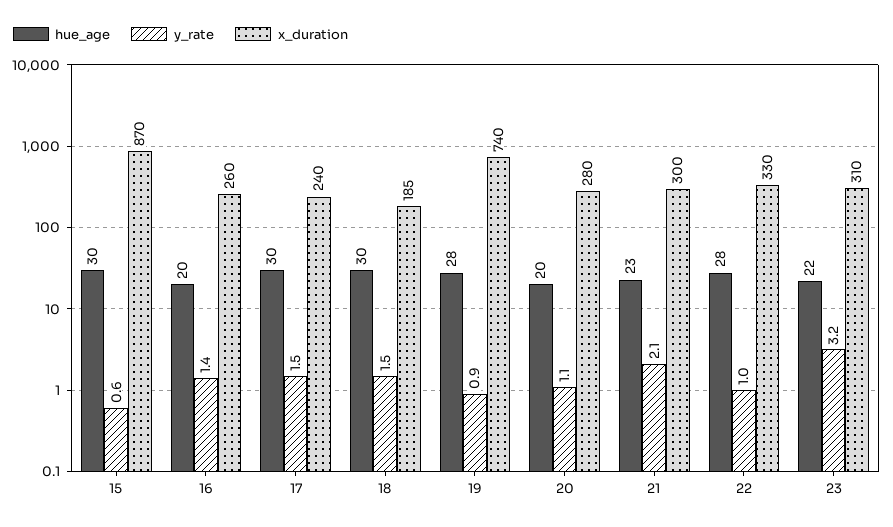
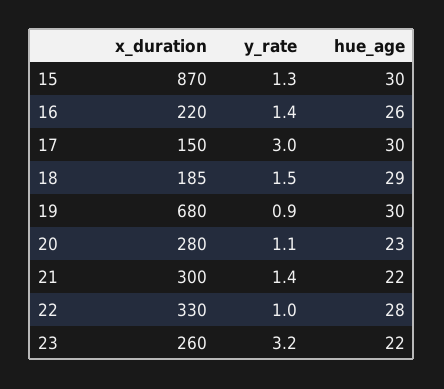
y_rate, 15: 0.6 -> 1.3
hue_age, 16: 20 -> 26
x_duration, 16: 260 -> 220
y_rate, 17: 1.5 -> 3
x_duration, 17: 240 -> 150
hue_age, 18: 30 -> 29
hue_age, 19: 28 -> 30
x_duration, 19: 740 -> 680
hue_age, 20: 20 -> 23
hue_age, 21: 23 -> 22
y_rate, 21: 2.1 -> 1.4
x_duration, 23: 310 -> 260

